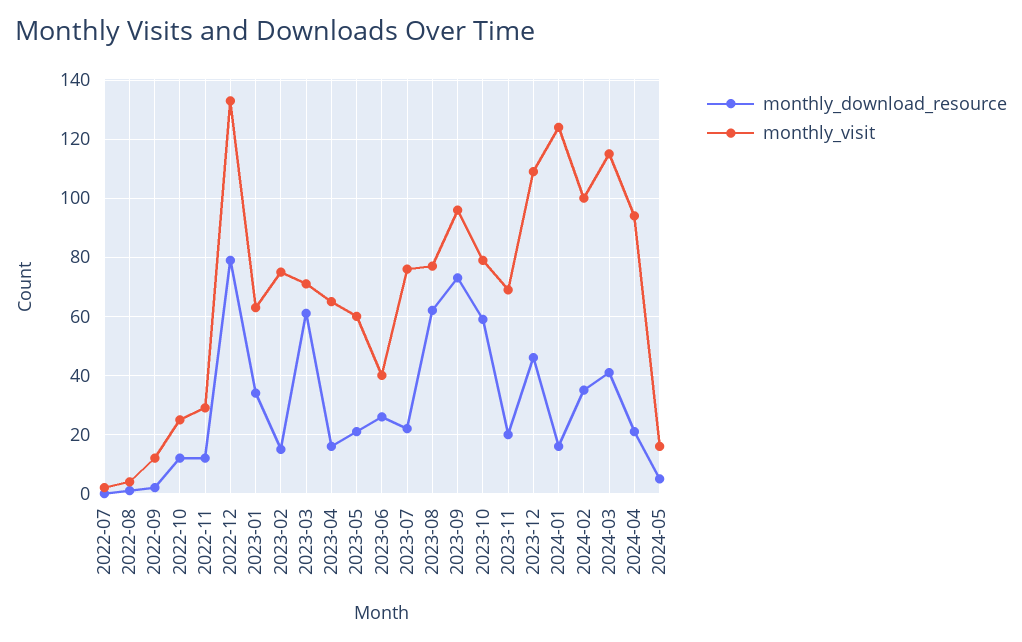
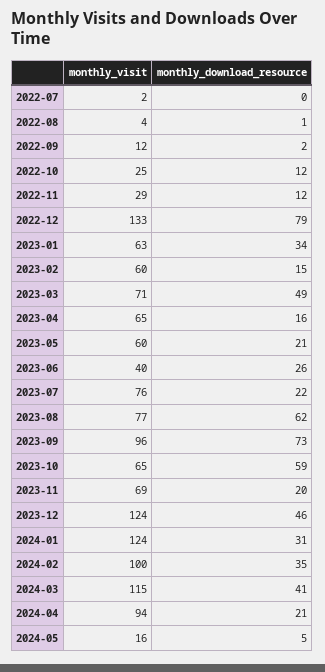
monthly_visit, 2023-02: 75 -> 60
monthly_download_resource, 2023-03: 60 -> 49
monthly_visit, 2023-10: 80 -> 65
monthly_visit, 2023-12: 110 -> 124
monthly_download_resource, 2024-01: 15 -> 31

